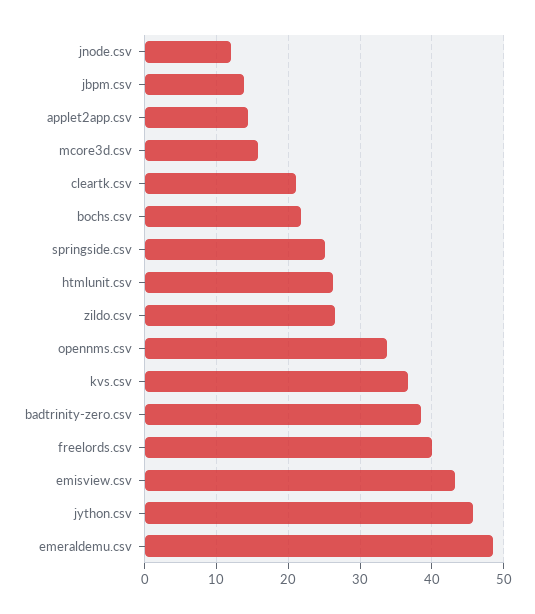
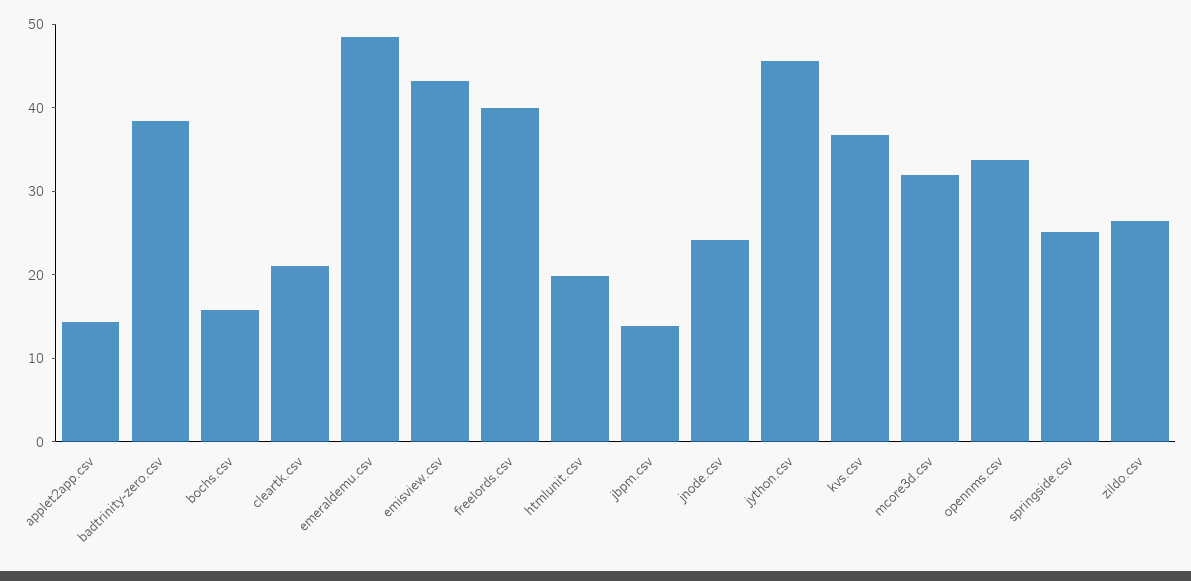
jnode.csv: 12 -> 24
mcore3d.csv: 16 -> 32
bochs.csv: 22 -> 16
htmlunit.csv: 26 -> 20

